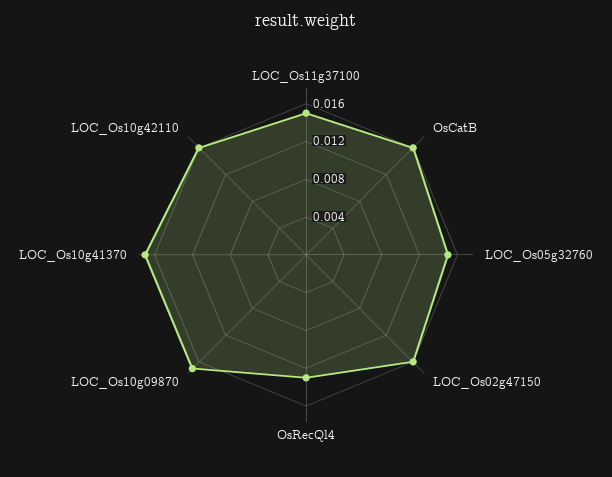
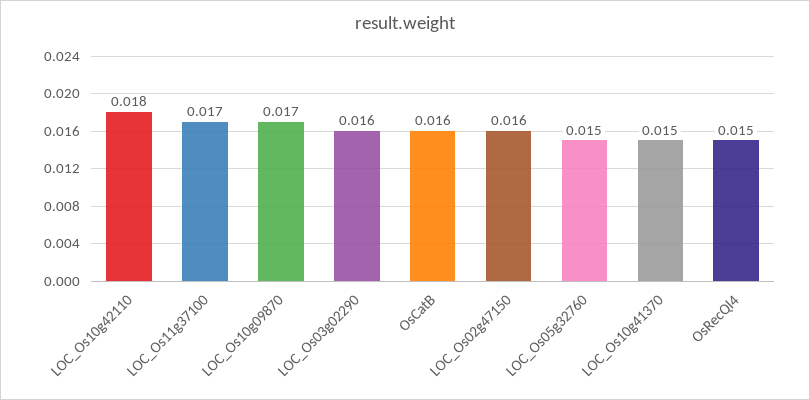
LOC_Os11g37100: 0.015 -> 0.017
OsRecQl4: 0.013 -> 0.015
LOC_Os10g41370: 0.017 -> 0.015
LOC_Os10g42110: 0.016 -> 0.018
LOC_Os03g02290: none -> 0.016

